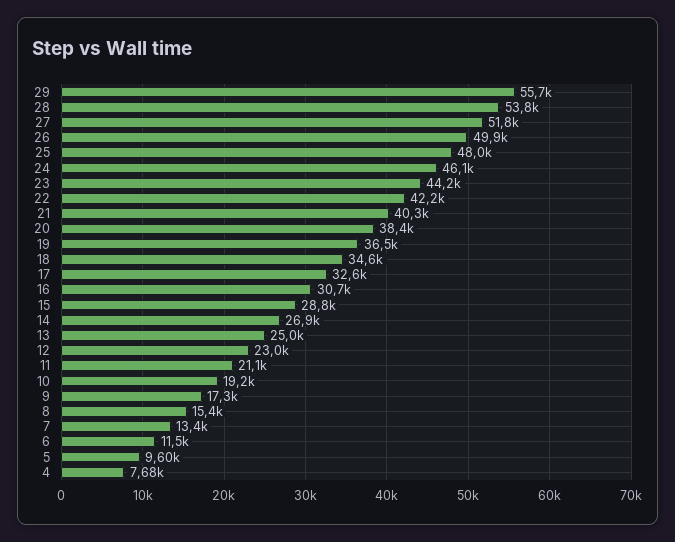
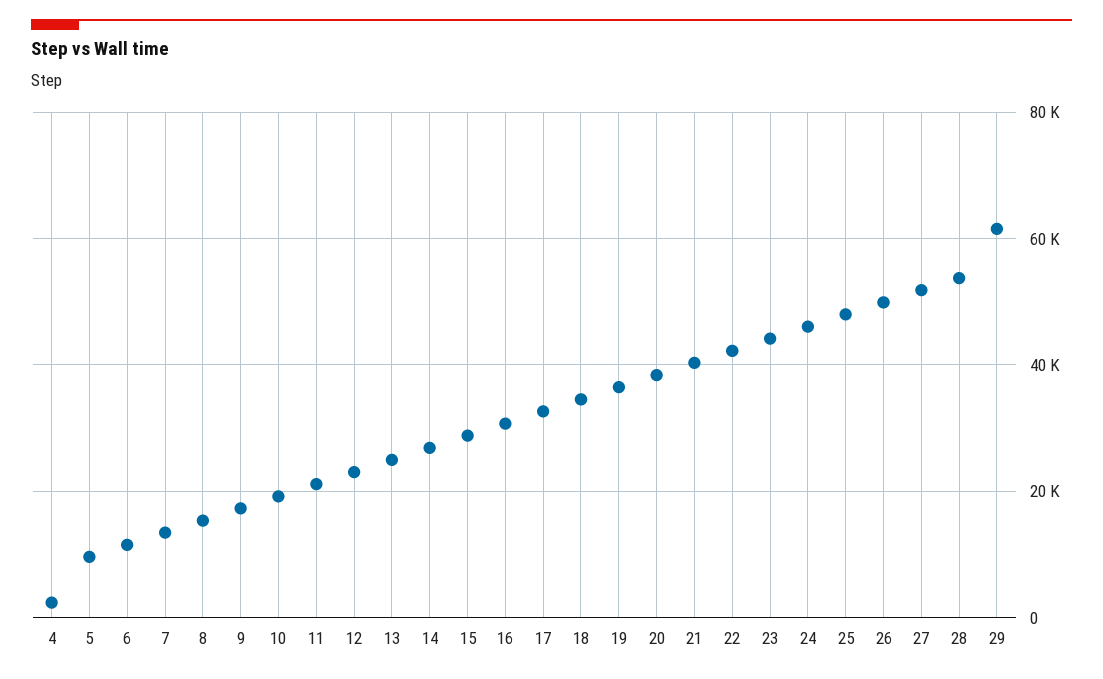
29: 55700 -> 62000
4: 7680 -> 2000

